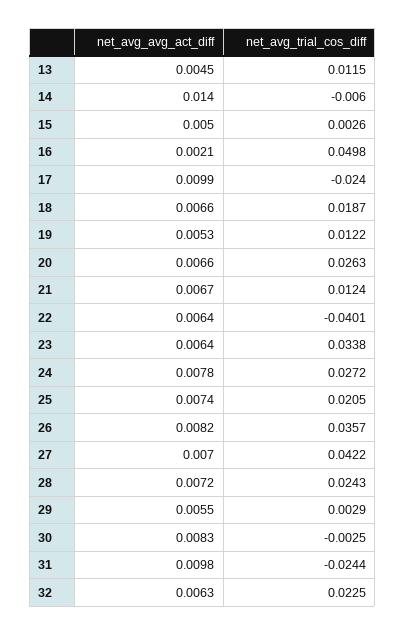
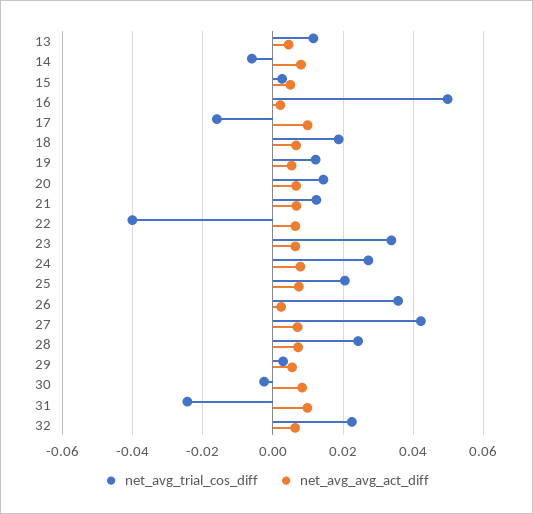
net_avg_avg_act_diff, 14: 0.014 -> 0.008
net_avg_trial_cos_diff, 17: -0.024 -> -0.016
net_avg_trial_cos_diff, 20: 0.0263 -> 0.014
net_avg_avg_act_diff, 26: 0.0082 -> 0.002

